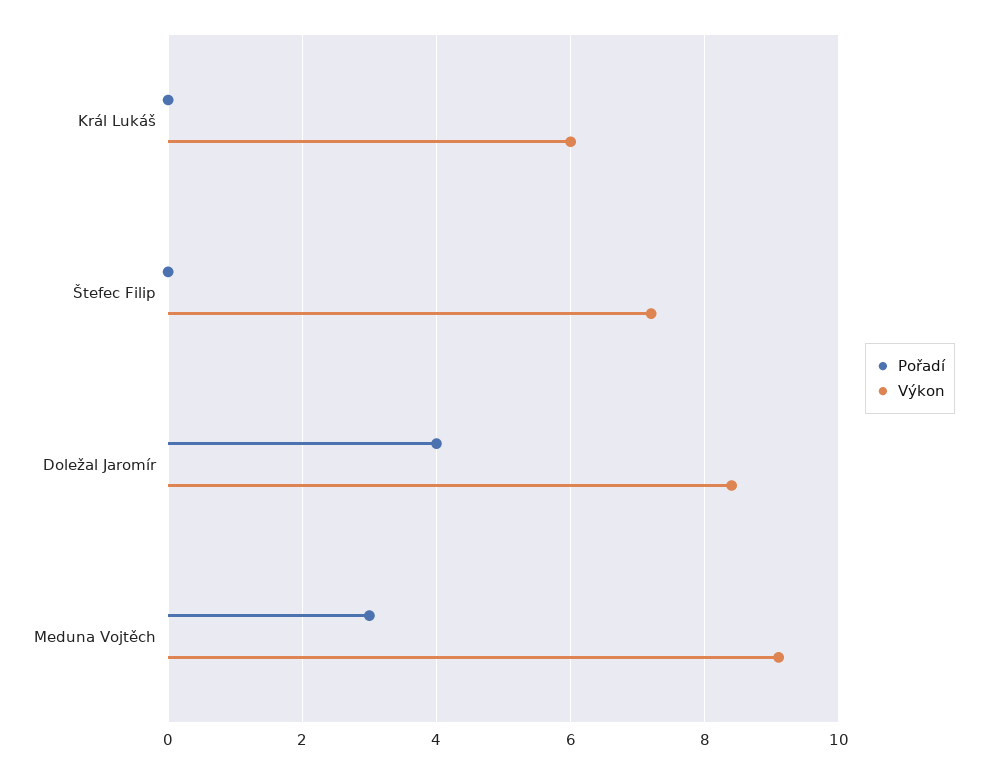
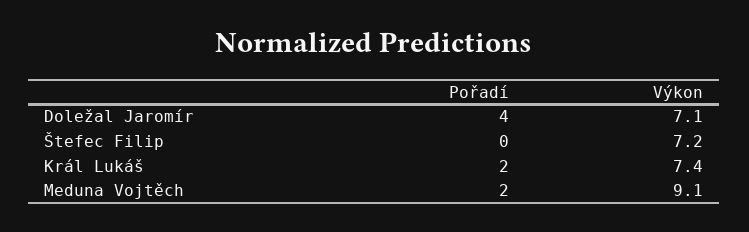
Pořadí, Král Lukáš: 0 -> 2
Výkon, Král Lukáš: 6 -> 7.4
Výkon, Doležal Jaromír: 8.5 -> 7.1
Pořadí, Meduna Vojtěch: 3 -> 2

